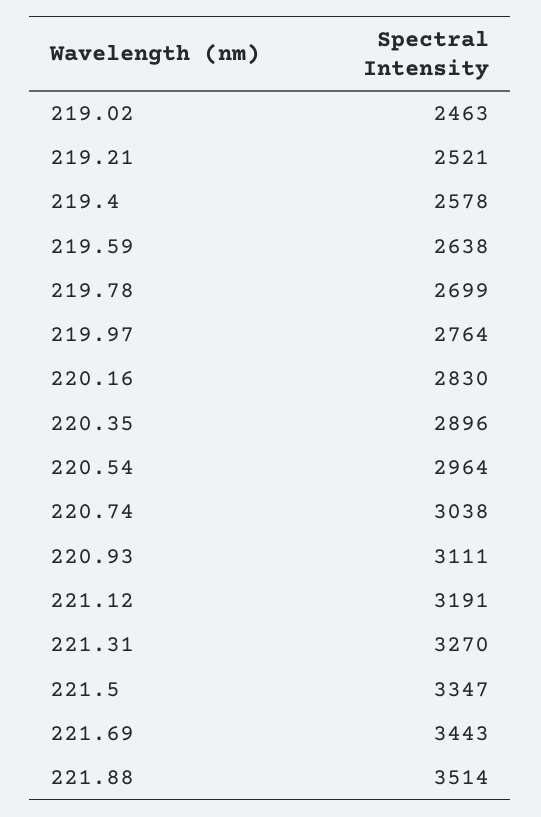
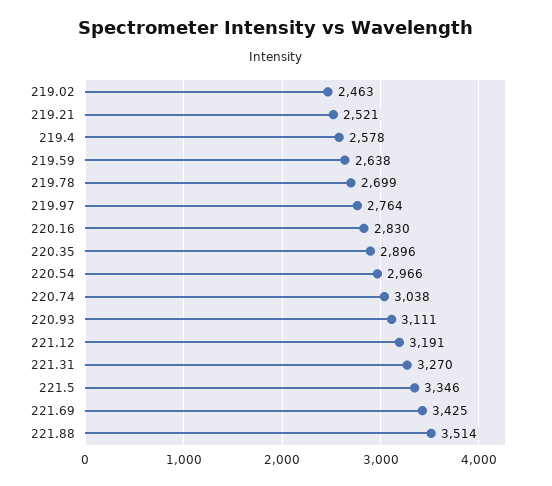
220.54: 2964 -> 2966
221.5: 3347 -> 3346
221.69: 3443 -> 3425

